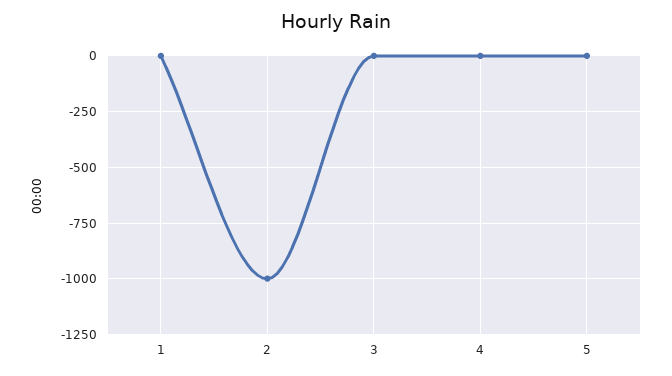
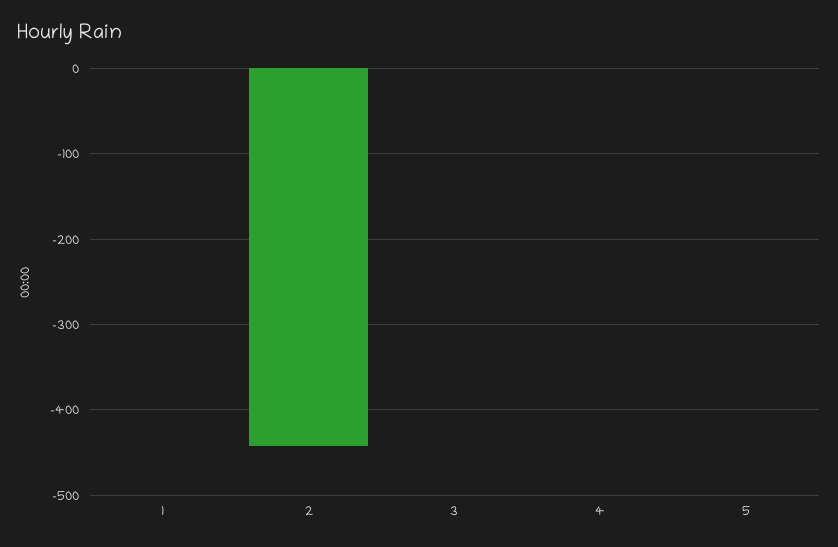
2: -1000 -> -440

